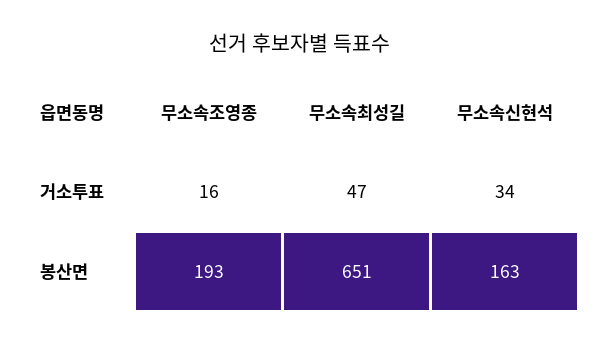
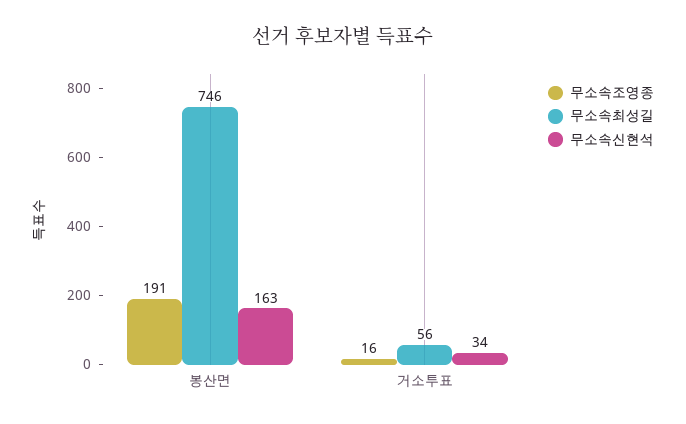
무소속최성길, 거소투표: 47 -> 56
무소속조영종, 봉산면: 193 -> 191
무소속최성길, 봉산면: 651 -> 746

